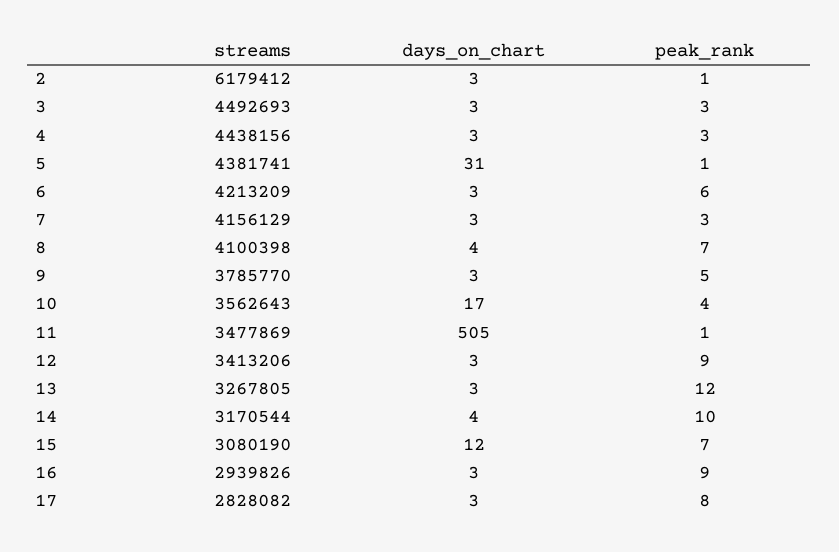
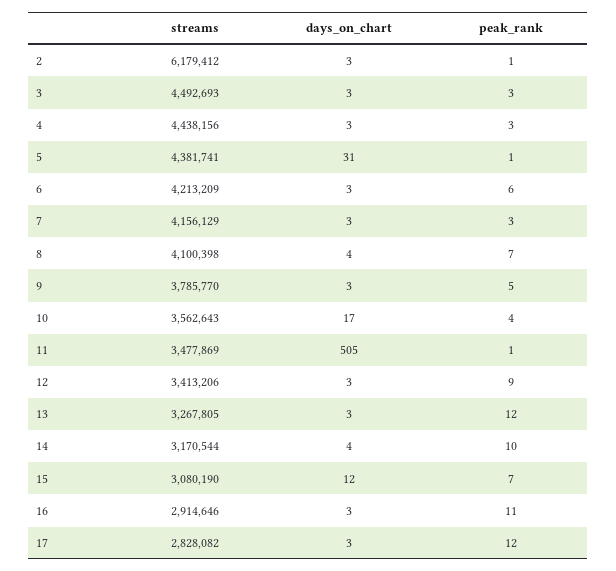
streams, 16: 2939826 -> 2914646
peak_rank, 16: 9 -> 11
peak_rank, 17: 8 -> 12

